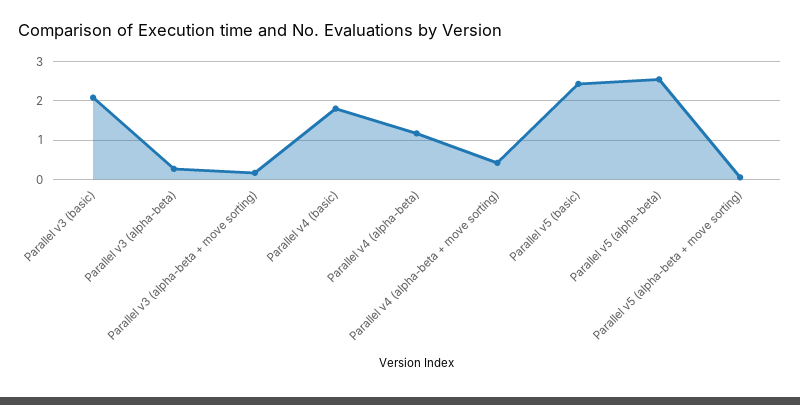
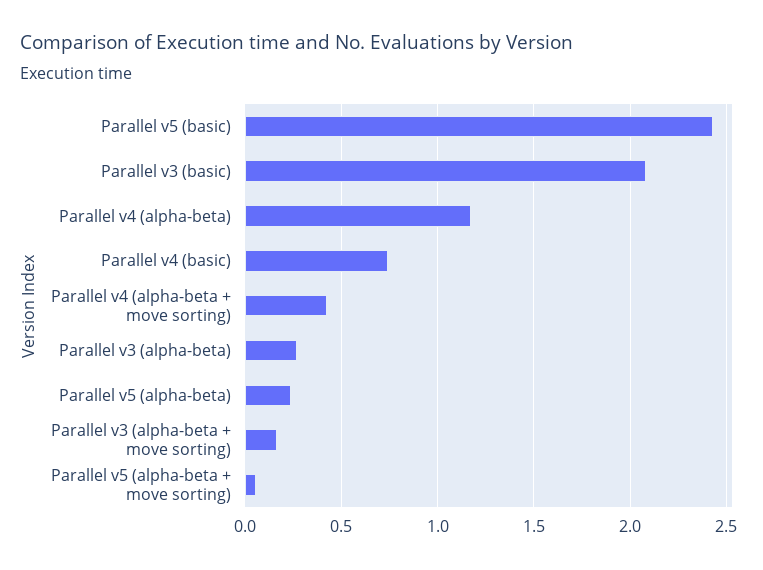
Parallel v4 (basic): 1.8 -> 0.75
Parallel v5 (alpha-beta): 2.6 -> 0.25

